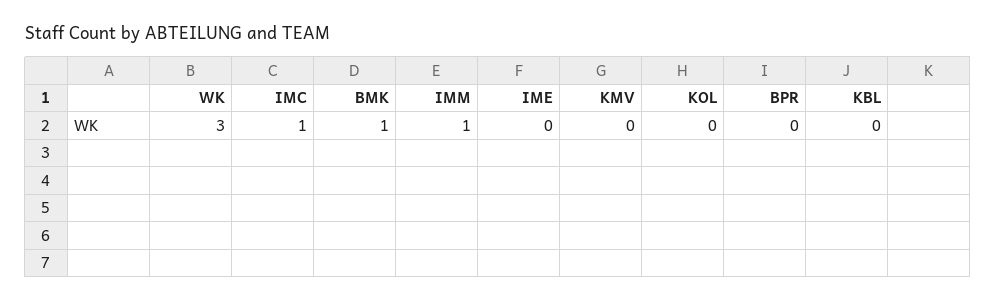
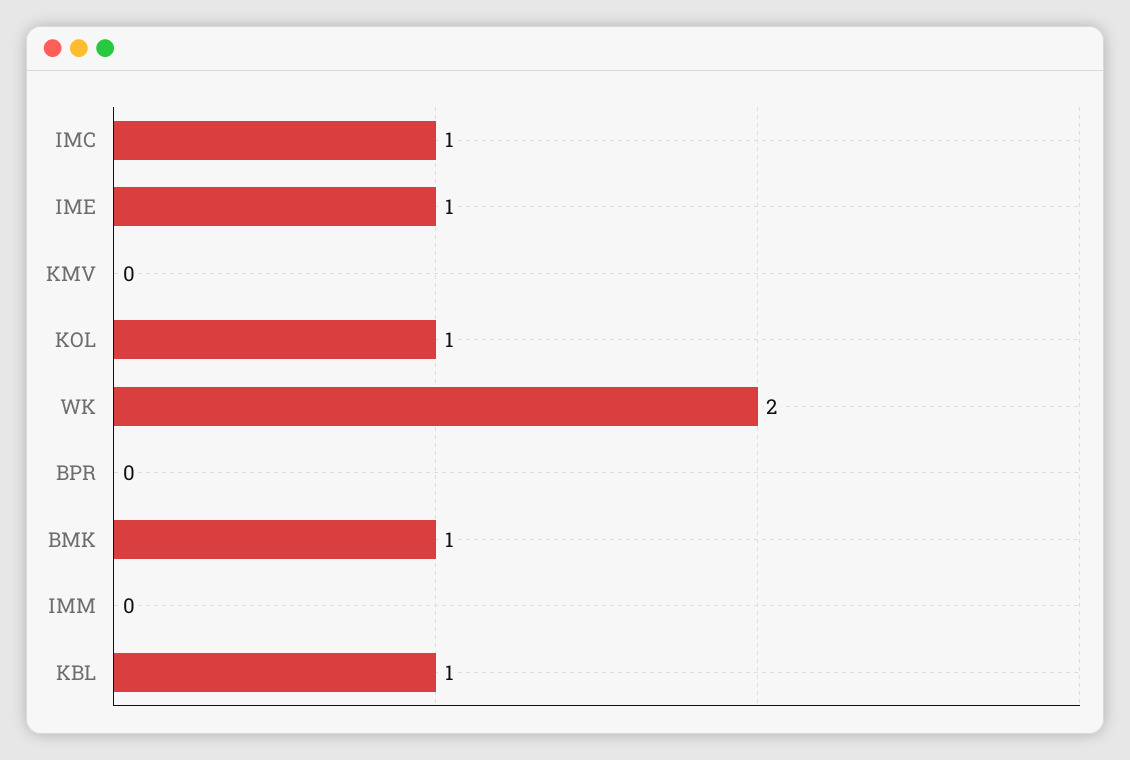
WK: 3 -> 2
IMM: 1 -> 0
IME: 0 -> 1
KOL: 0 -> 1
KBL: 0 -> 1

